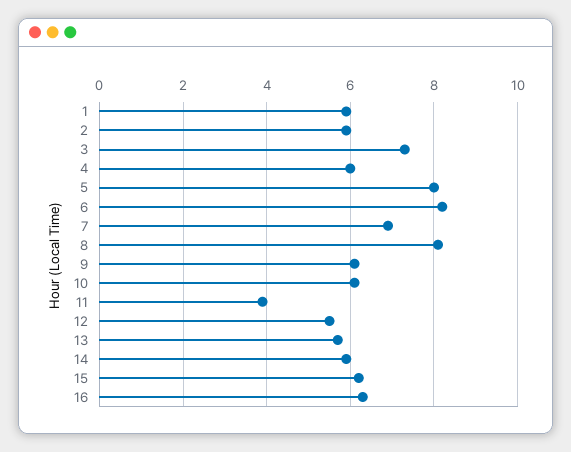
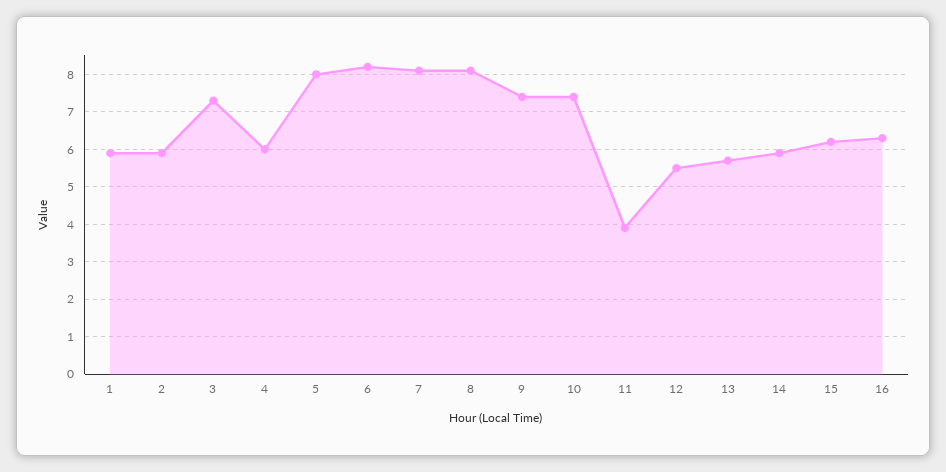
7: 7 -> 8
9: 6 -> 7.5
10: 6 -> 7.5

